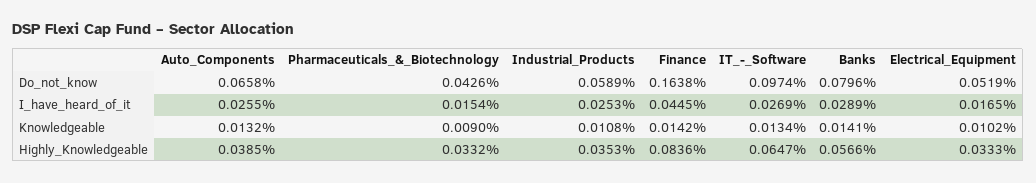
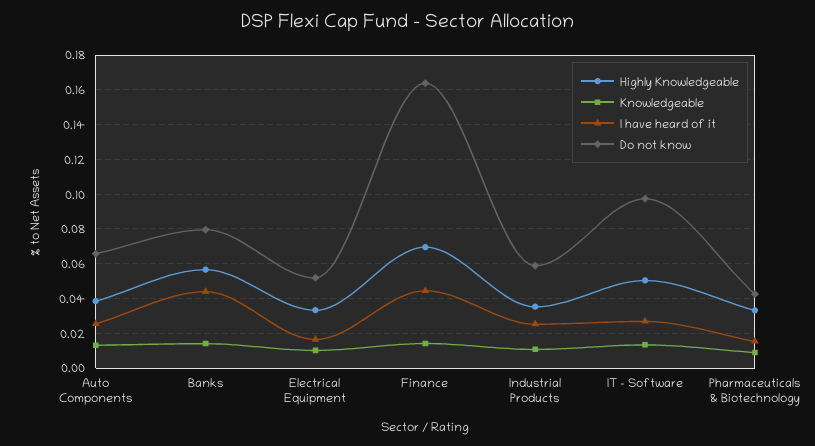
I_have_heard_of_it, Banks: 0.0289 -> 0.045
Highly_Knowledgeable, Finance: 0.0836 -> 0.07
Highly_Knowledgeable, IT_-_Software: 0.0647 -> 0.05

